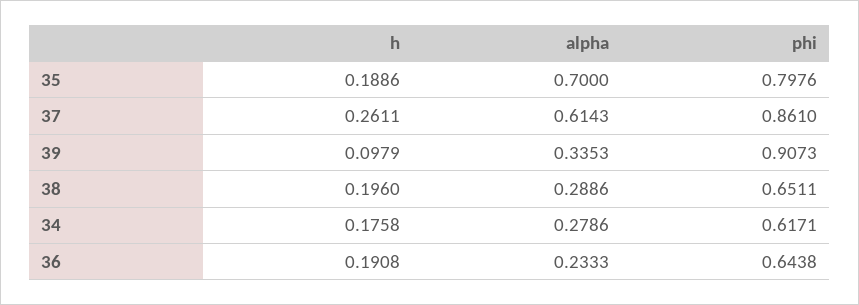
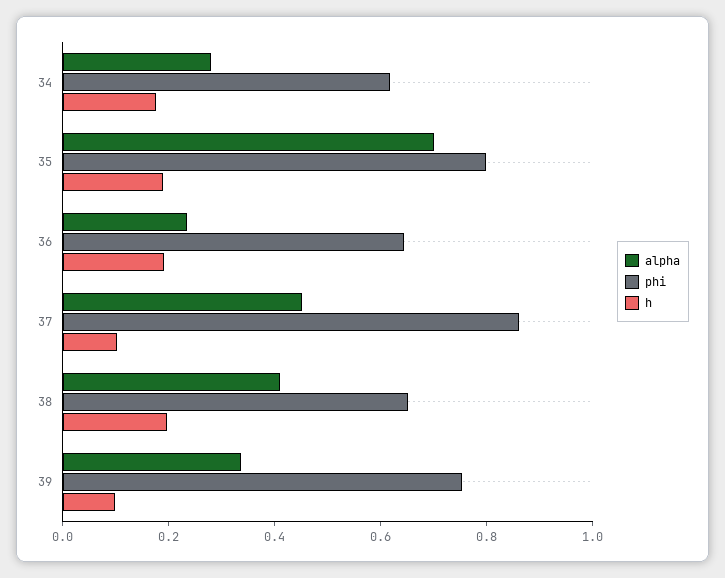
h, 37: 0.2611 -> 0.1
alpha, 37: 0.6143 -> 0.45
phi, 39: 0.9073 -> 0.75
alpha, 38: 0.2886 -> 0.4

